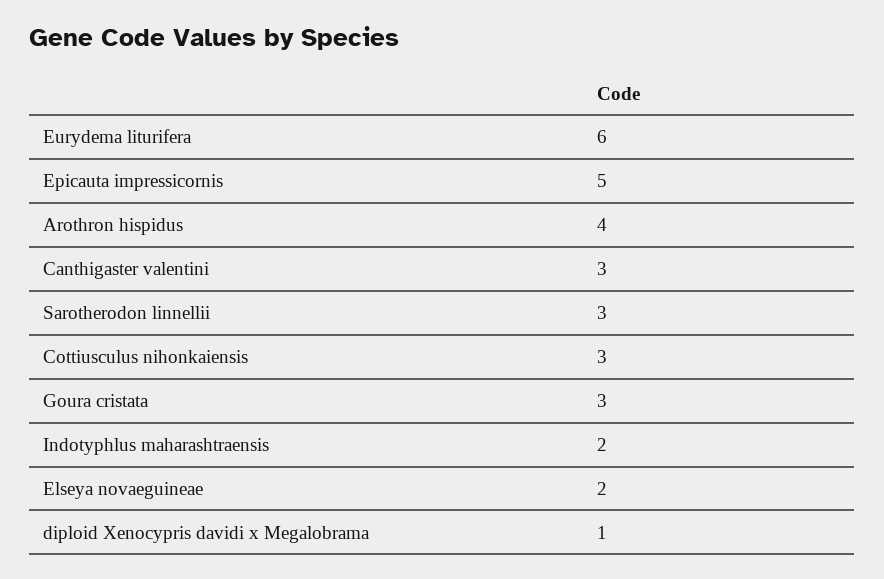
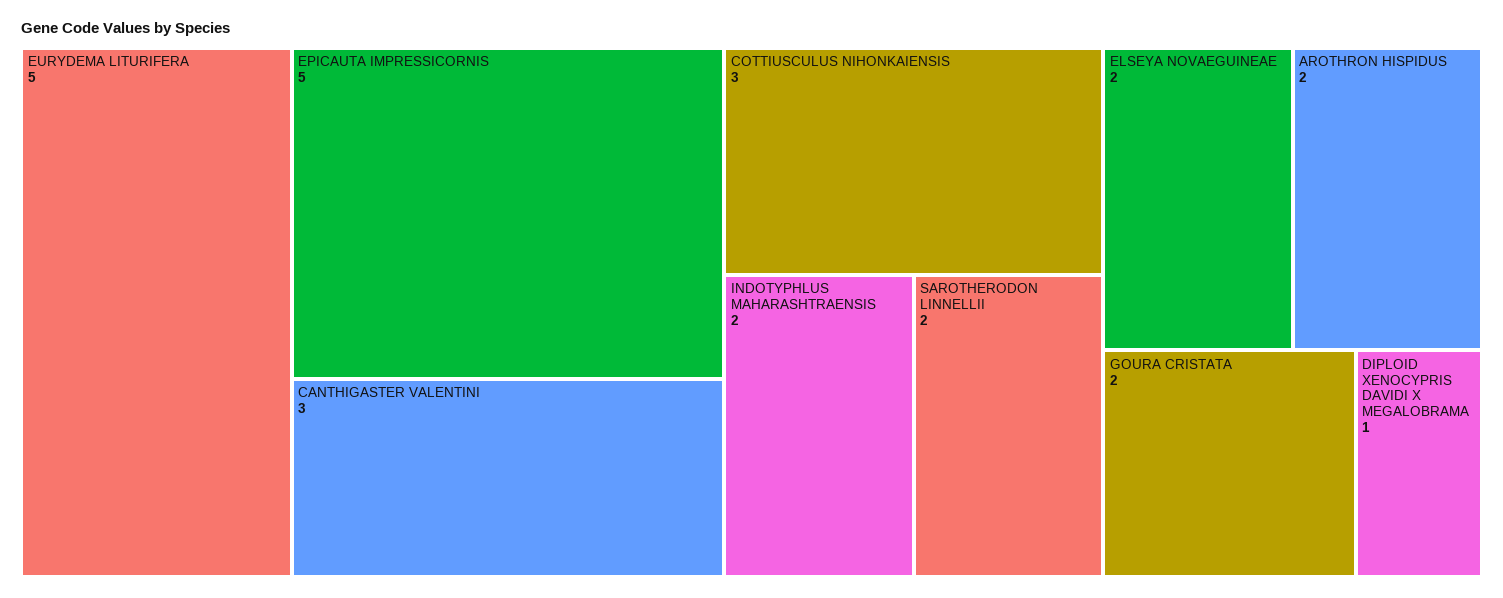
Eurydema liturifera: 6 -> 5
Arothron hispidus: 4 -> 2
Sarotherodon linnellii: 3 -> 2
Goura cristata: 3 -> 2

